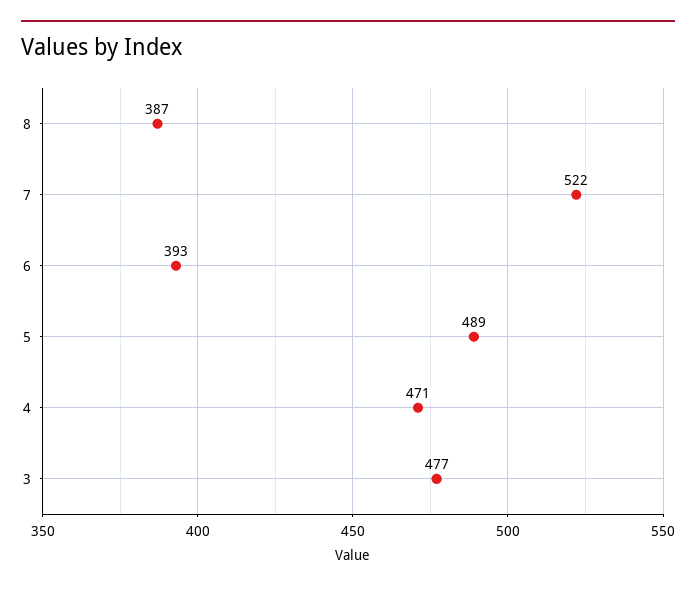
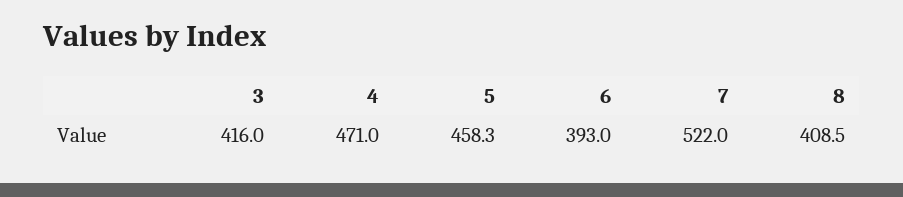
8: 387 -> 408.5
5: 489 -> 458.3
3: 477 -> 416

